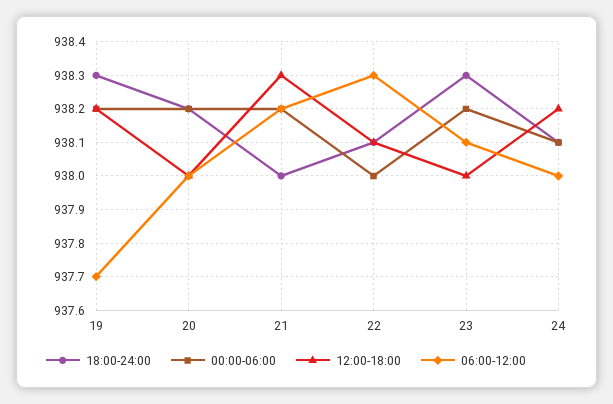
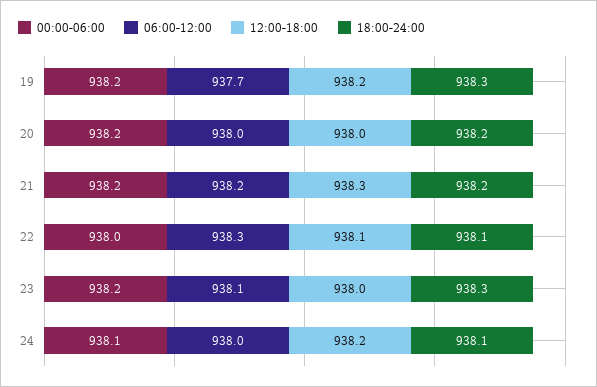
18:00-24:00, 21: 938 -> 938.2

